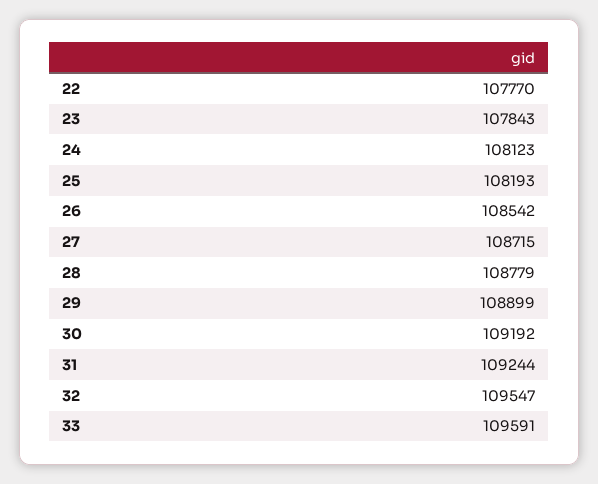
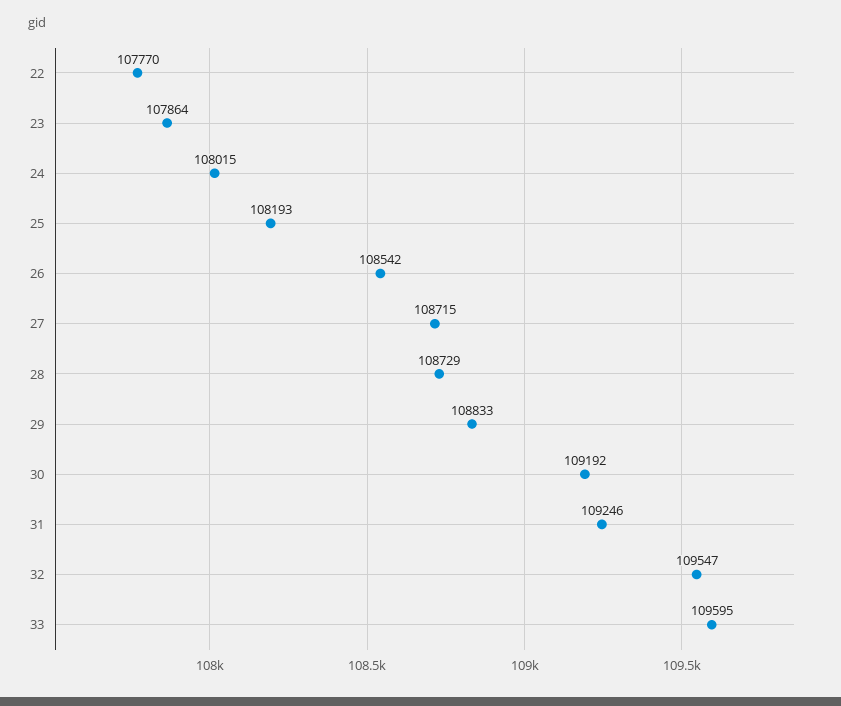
23: 107843 -> 107864
24: 108123 -> 108015
28: 108779 -> 108729
29: 108899 -> 108833
31: 109244 -> 109246
33: 109591 -> 109595

